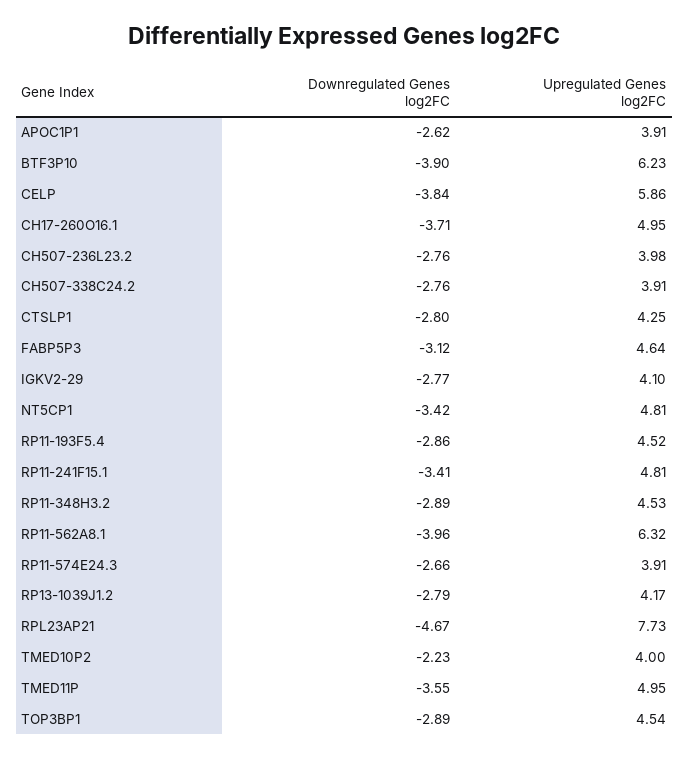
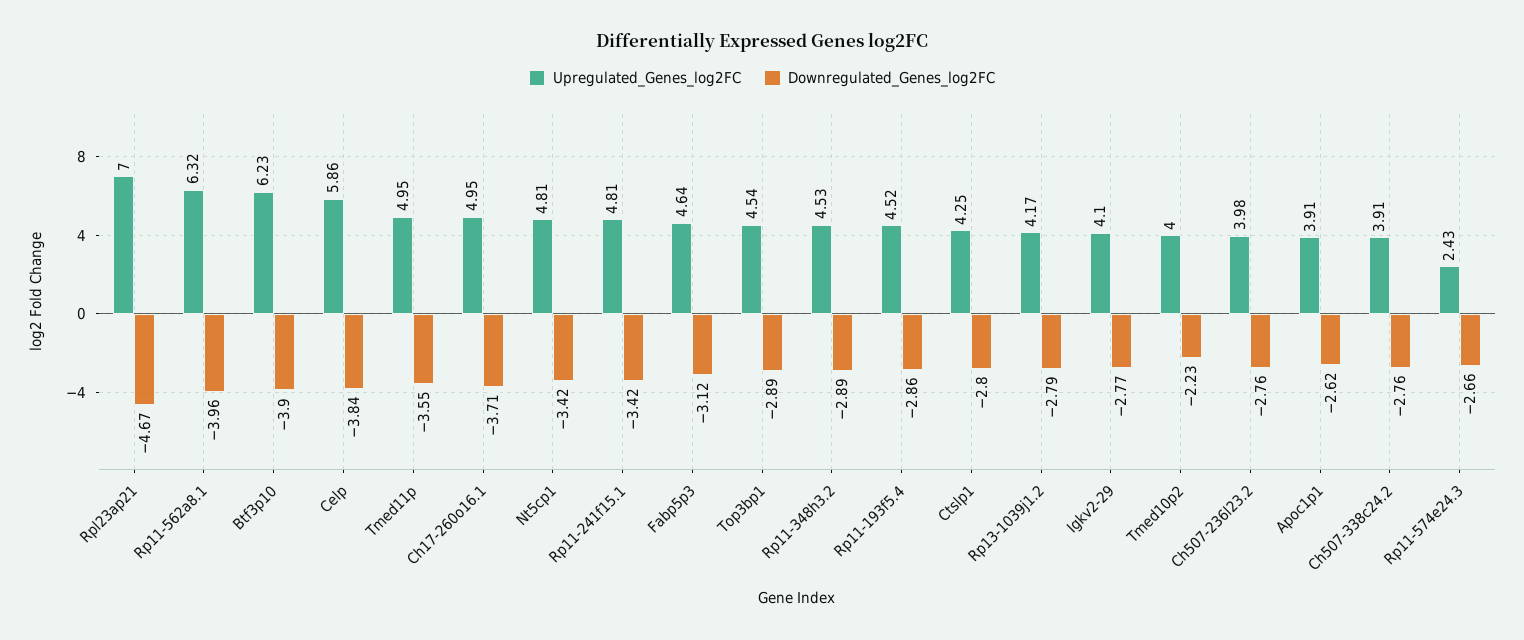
Downregulated Genes log2FC, RP11-241F15.1: -3.41 -> -3.42
Upregulated Genes log2FC, RP11-574E24.3: 3.91 -> 2.43
Upregulated Genes log2FC, RPL23AP21: 7.73 -> 7

